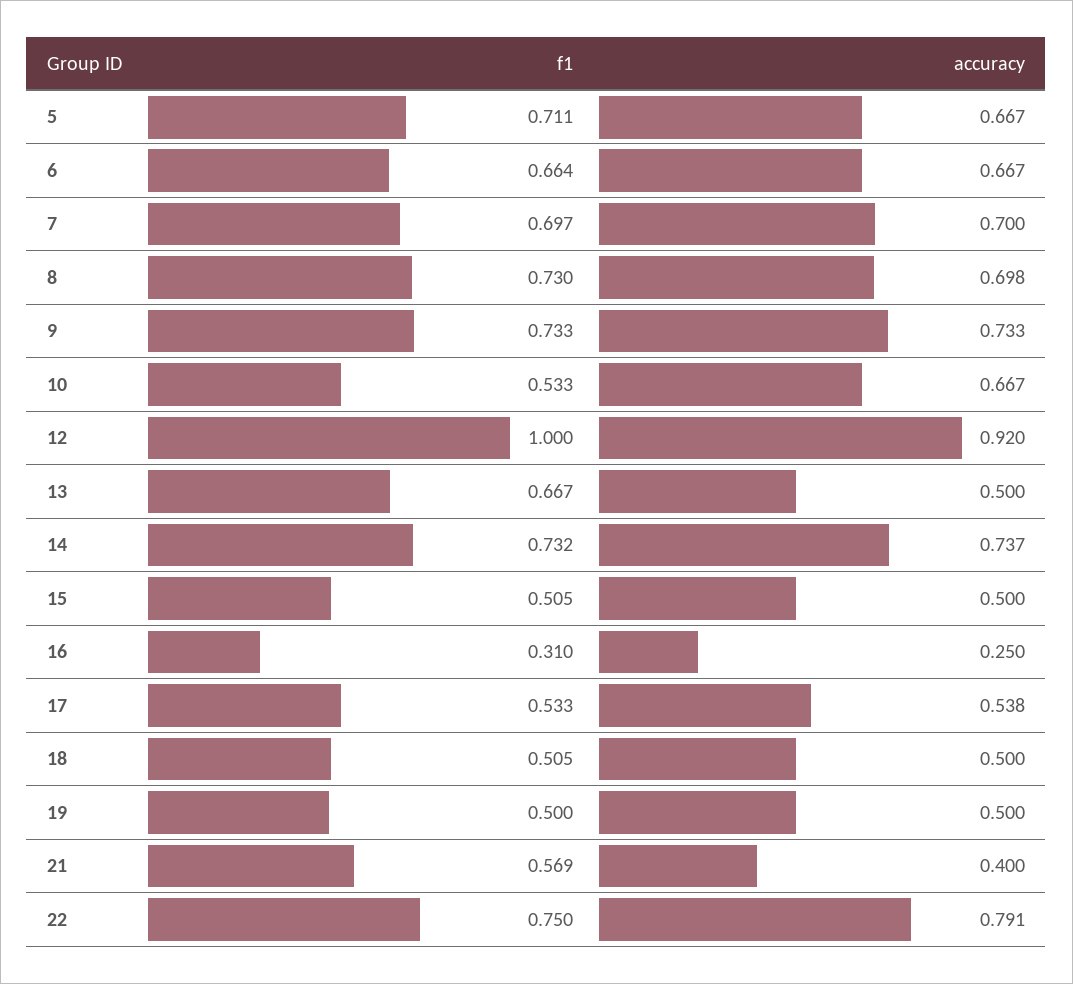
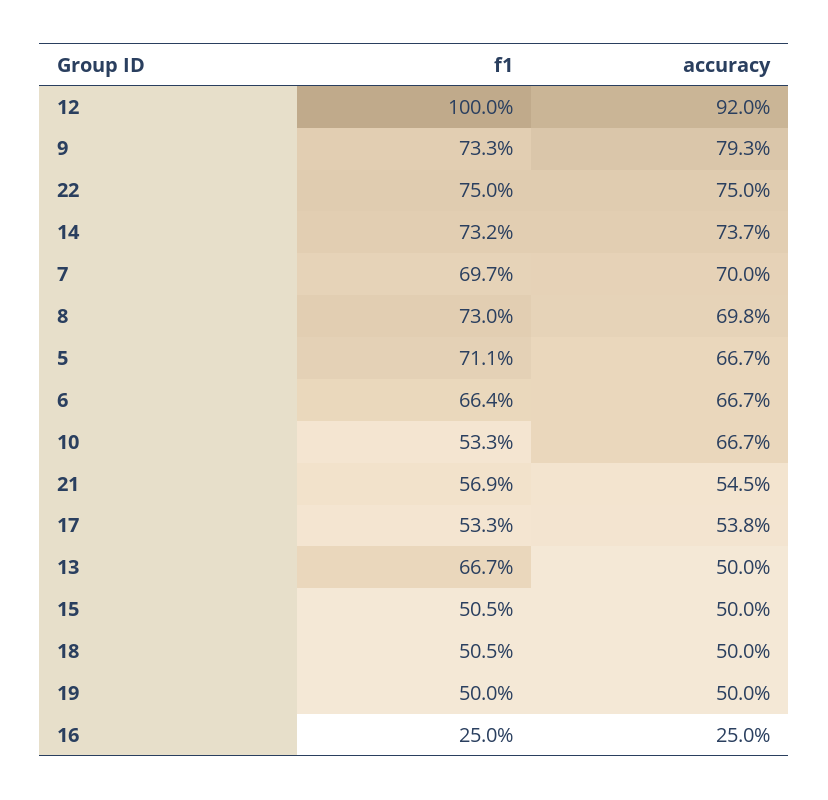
accuracy, 9: 0.733 -> 0.793
f1, 16: 0.31 -> 0.25
accuracy, 21: 0.4 -> 0.545
accuracy, 22: 0.791 -> 0.75

